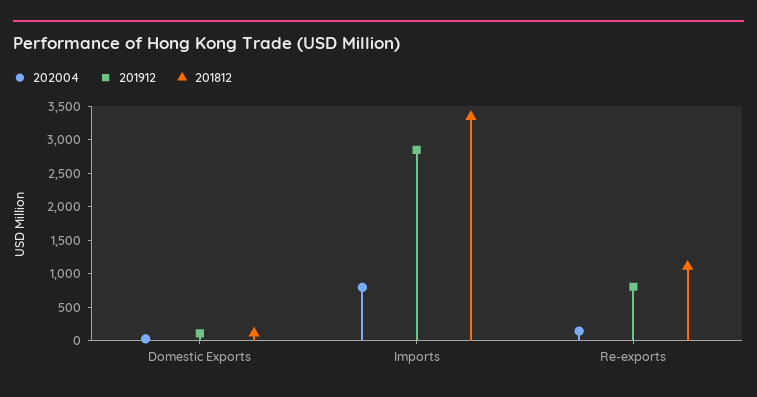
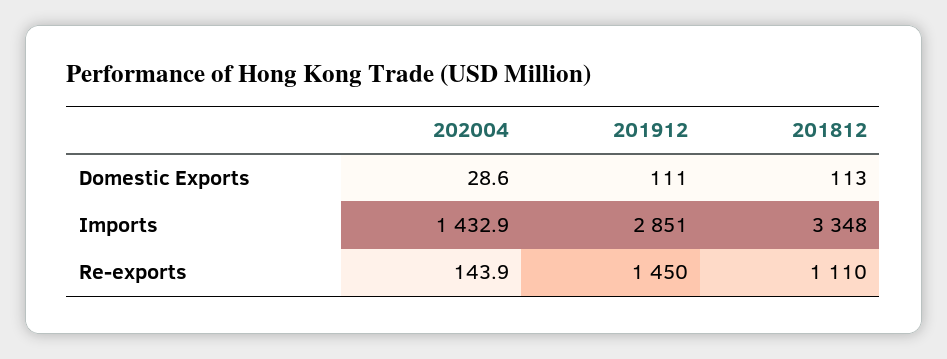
202004, Imports: 750 -> 1432.9
201912, Re-exports: 750 -> 1450

